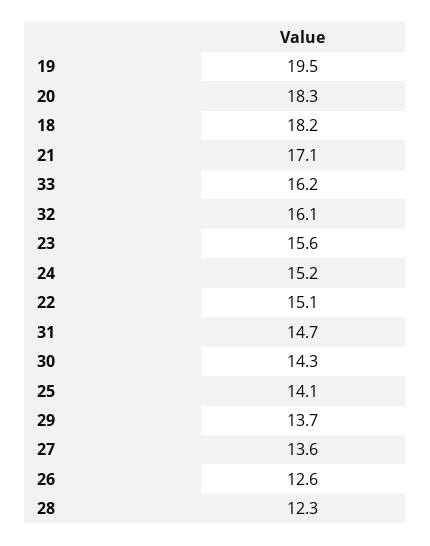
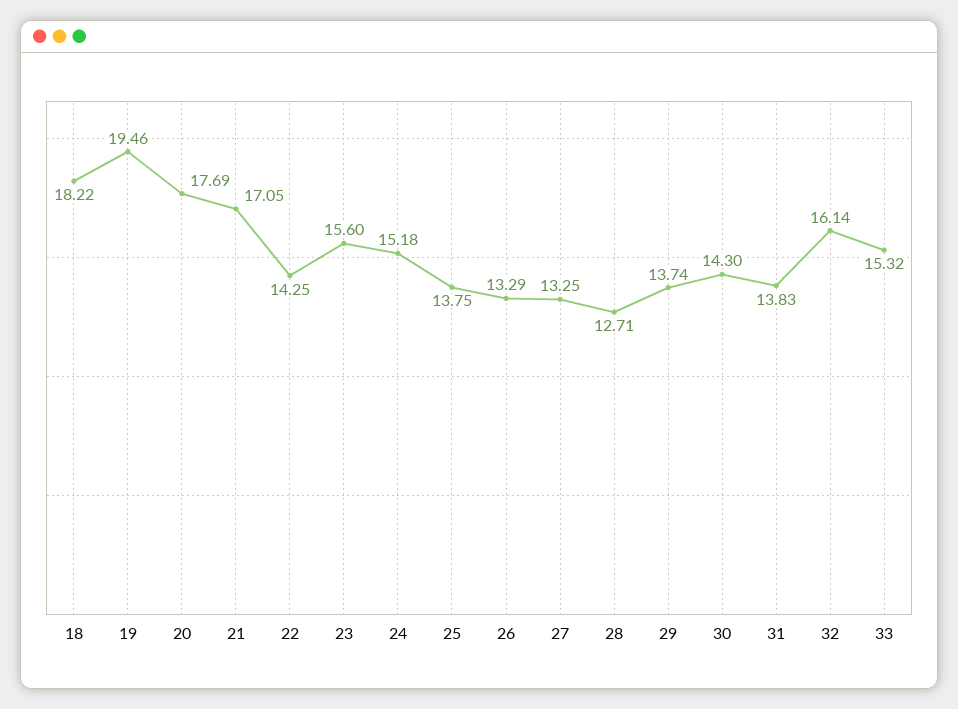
20: 18.3 -> 17.69
33: 16.2 -> 15.32
22: 15.1 -> 14.25
31: 14.7 -> 13.83
25: 14.1 -> 13.75
27: 13.6 -> 13.25
26: 12.6 -> 13.29
28: 12.3 -> 12.71

